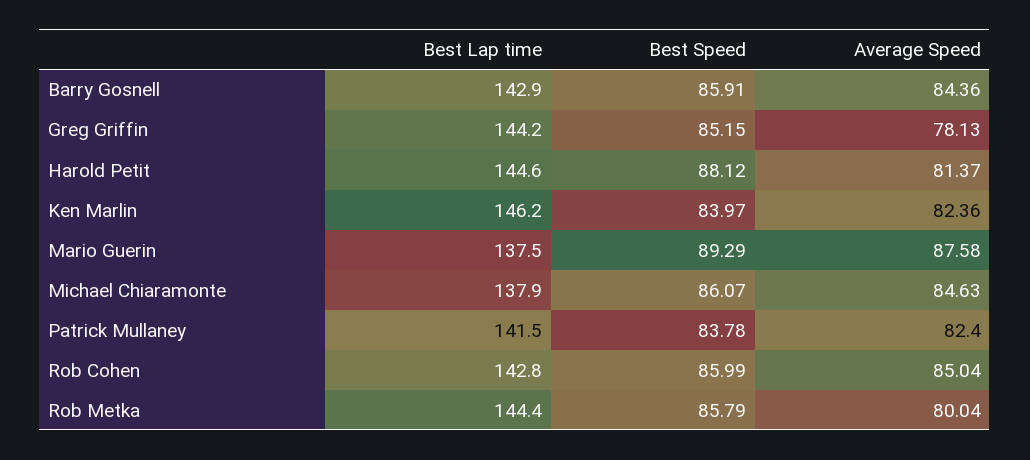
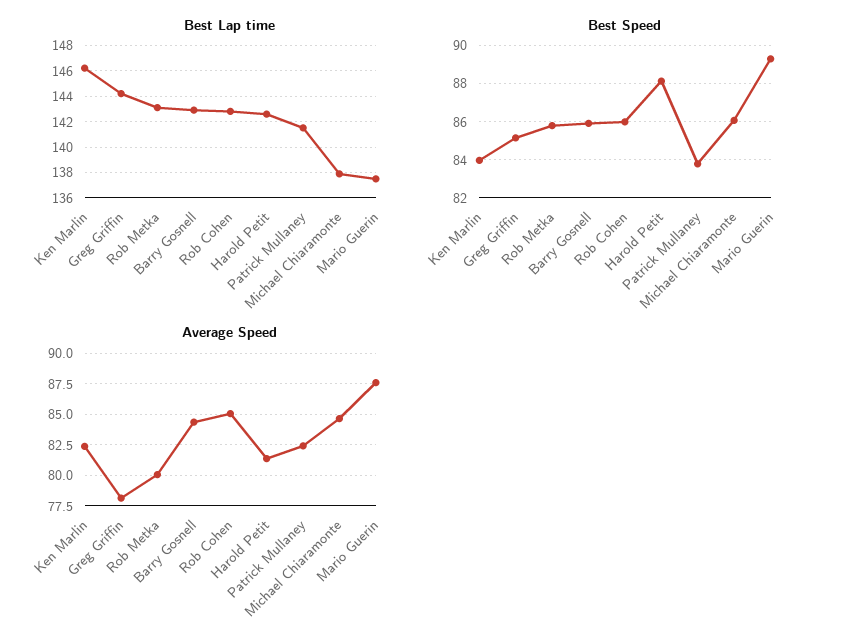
Best Lap time, Harold Petit: 144.6 -> 142.5
Best Lap time, Rob Metka: 144.4 -> 143

